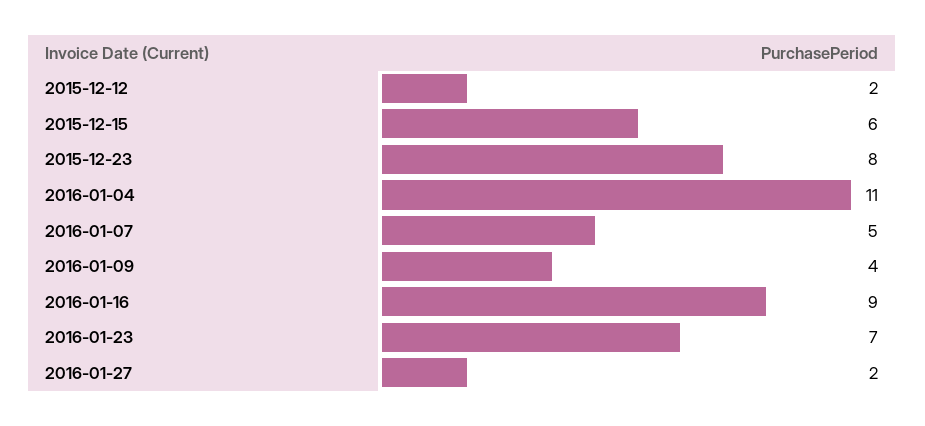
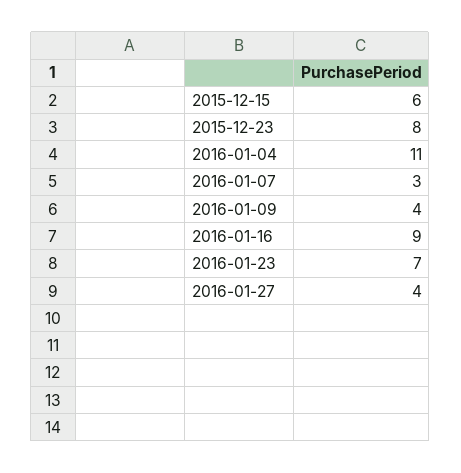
2015-12-12: 2 -> none
2016-01-07: 5 -> 3
2016-01-27: 2 -> 4

